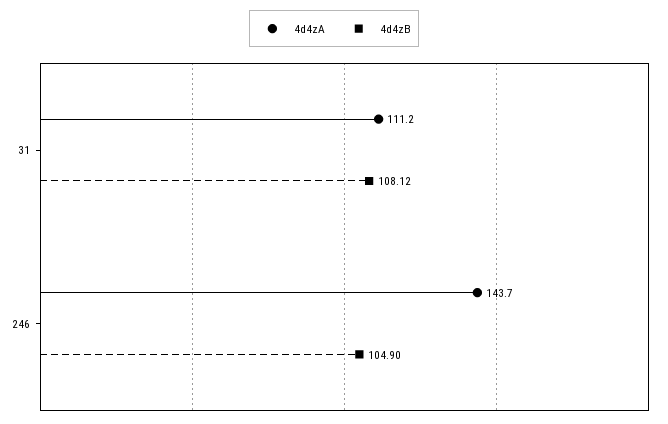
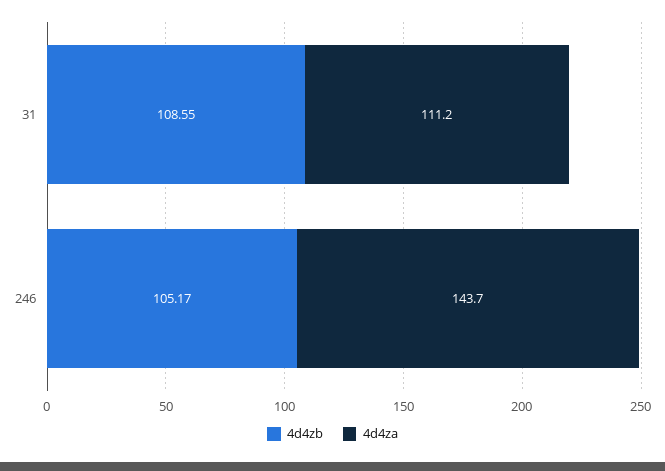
4d4zB, 31: 108.12 -> 108.55
4d4zB, 246: 104.9 -> 105.17

